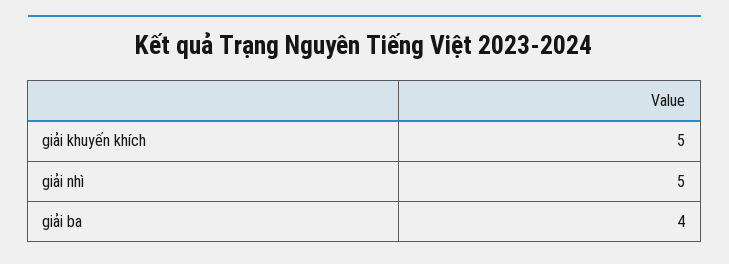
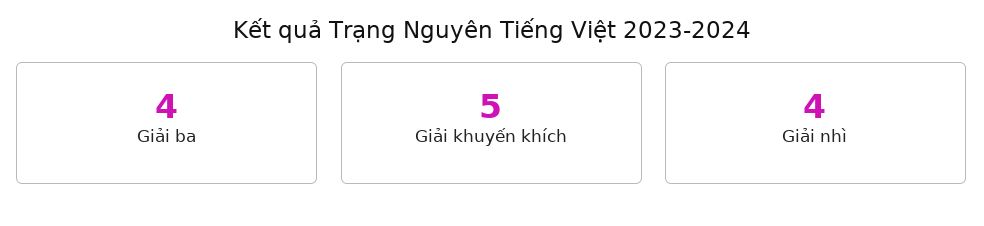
giải nhì: 5 -> 4

